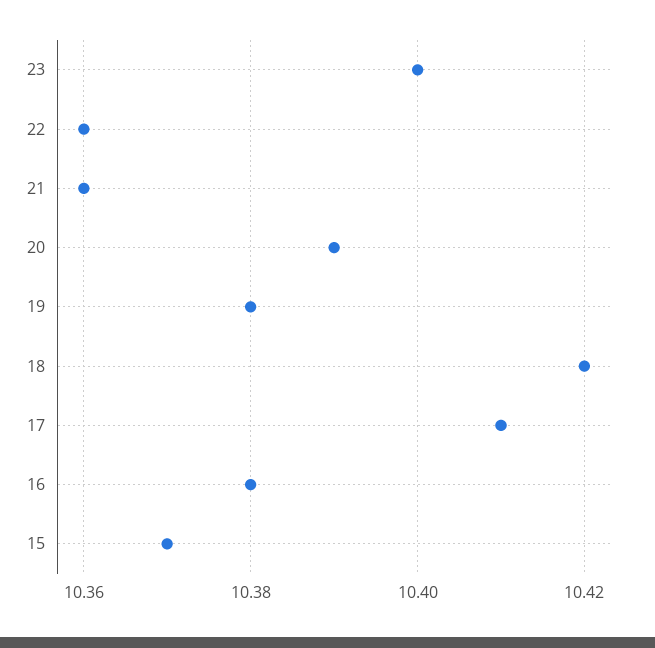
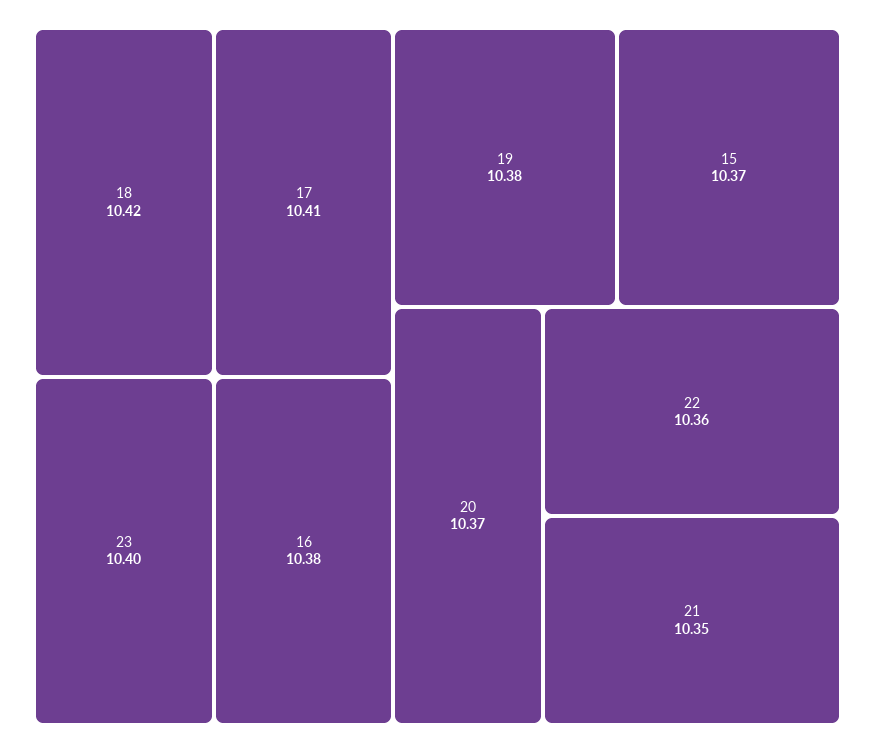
21: 10.36 -> 10.35
20: 10.39 -> 10.37

